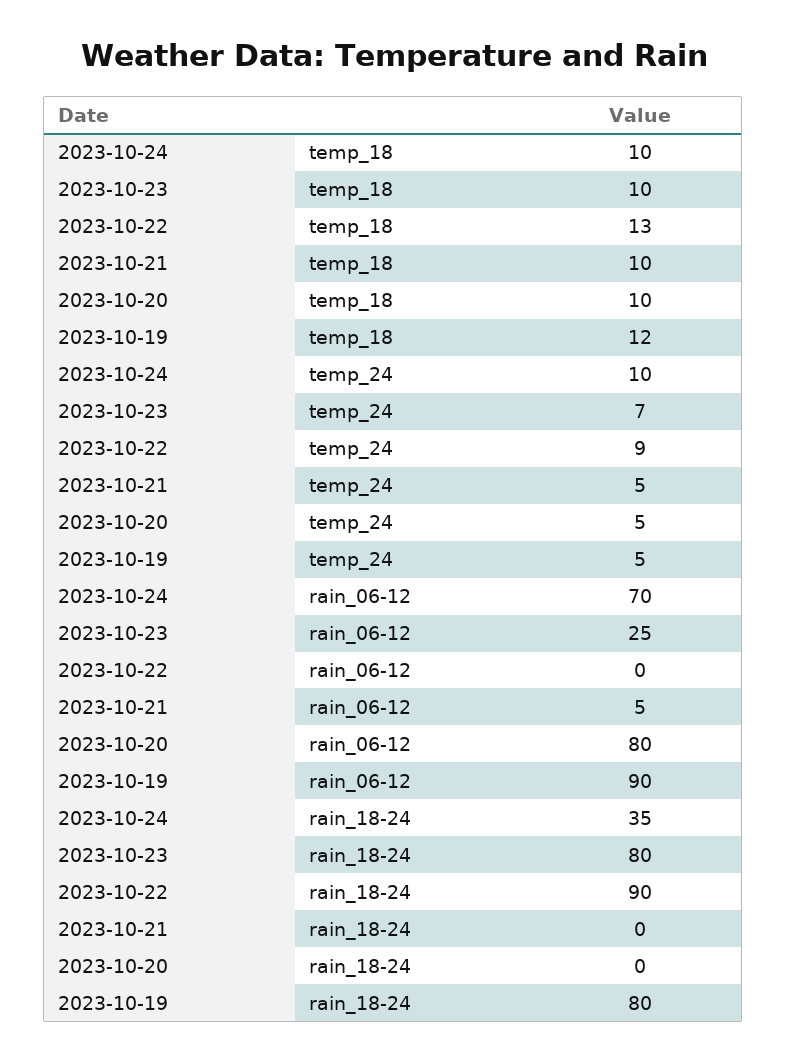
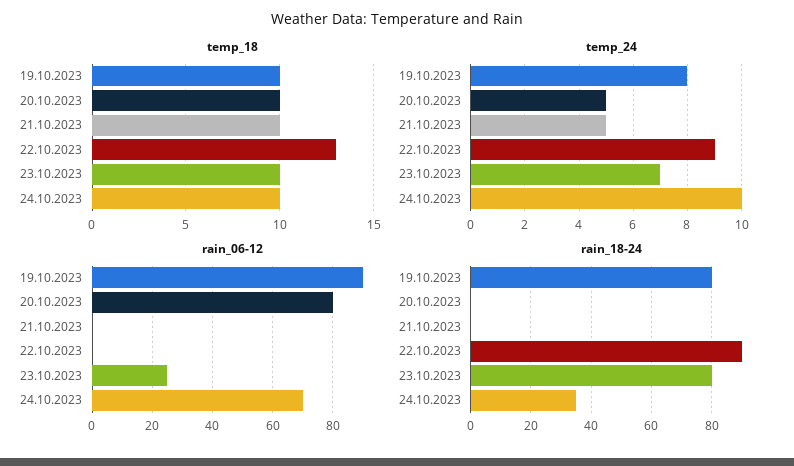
temp_18, 2023-10-19: 12 -> 10
temp_24, 2023-10-19: 5 -> 8
rain_06-12, 2023-10-21: 5 -> 0

